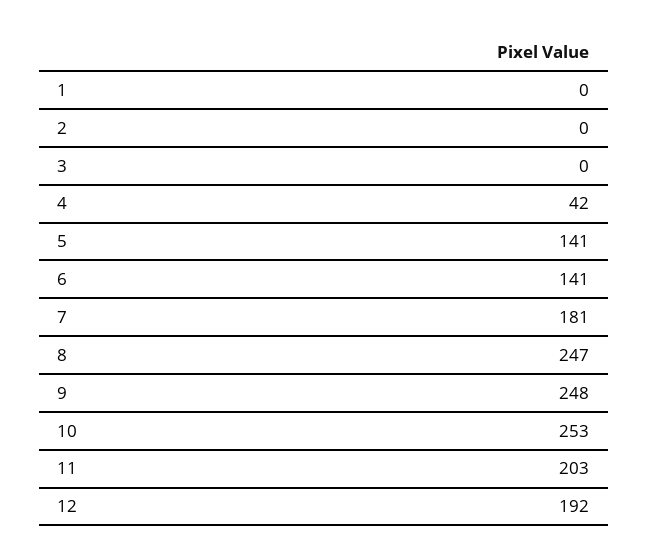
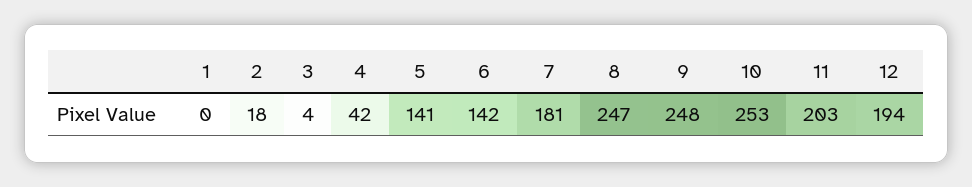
2: 0 -> 18
3: 0 -> 4
6: 141 -> 142
12: 192 -> 194

